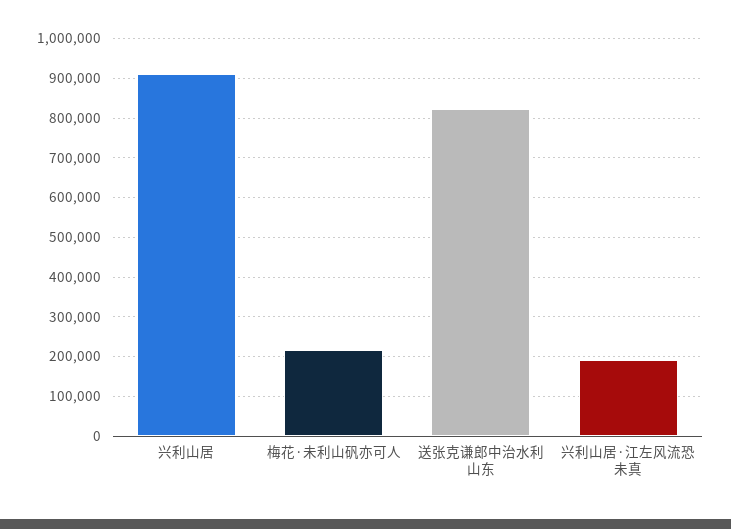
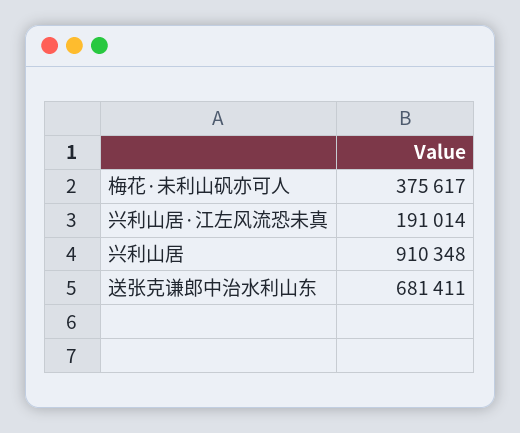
梅花·未利山矾亦可人: 220000 -> 375617
送张克谦郎中治水利山东: 820000 -> 681411

